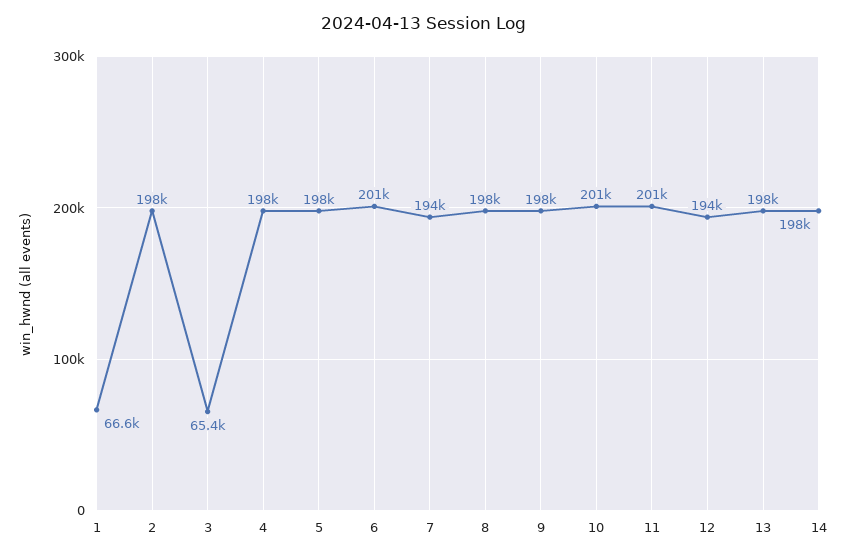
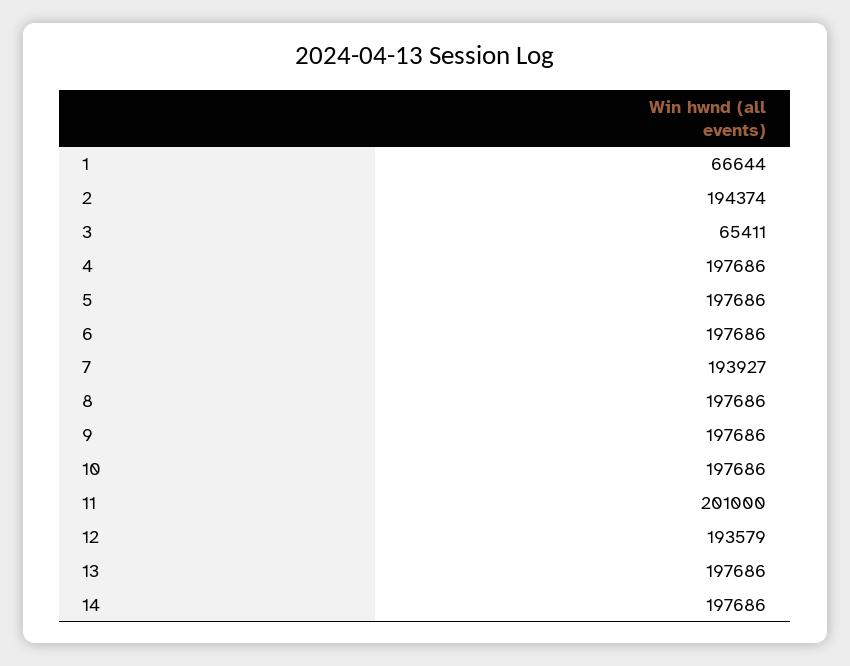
2: 198000 -> 194374
6: 201000 -> 197686
10: 201000 -> 197686

